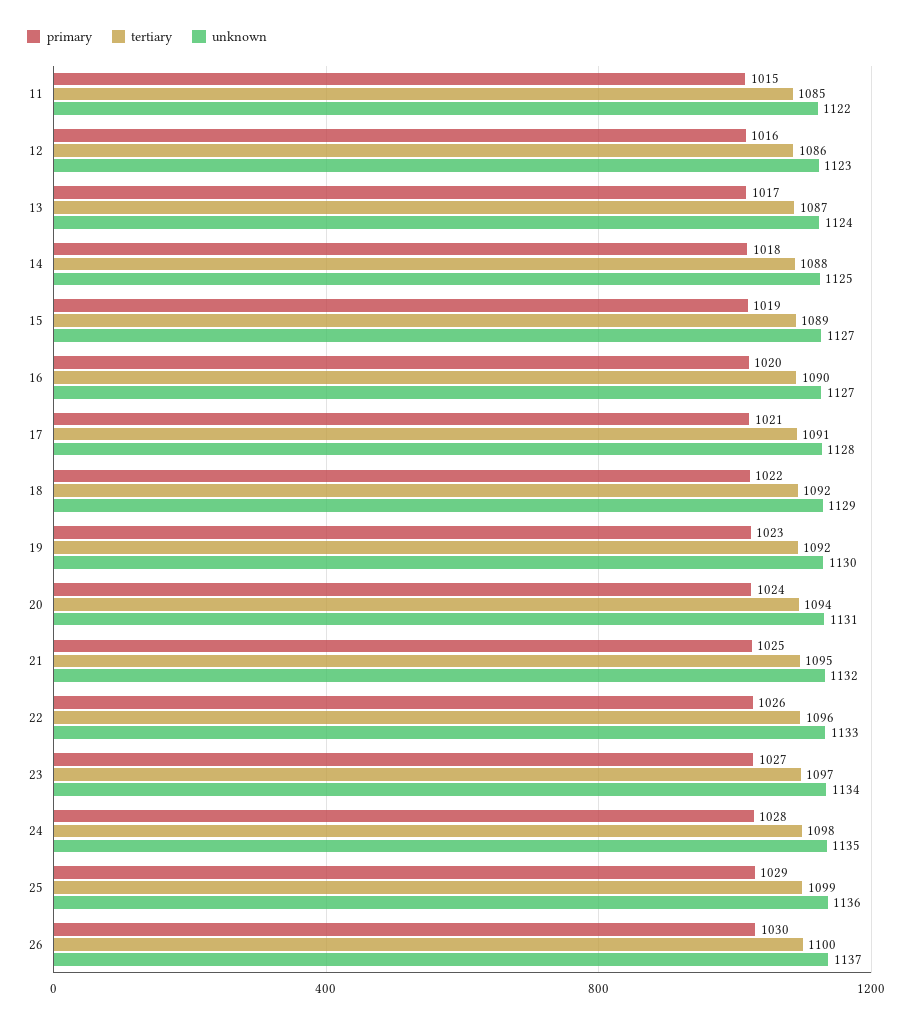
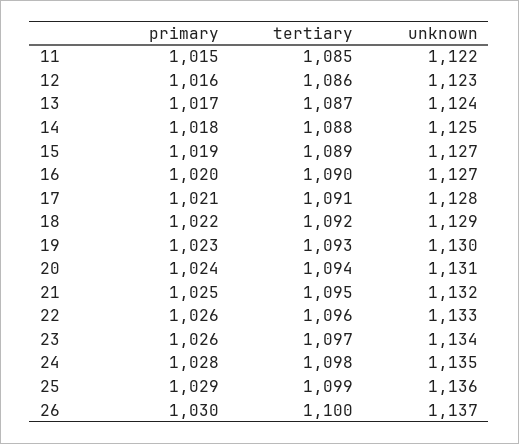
tertiary, 19: 1092 -> 1093
primary, 23: 1027 -> 1026

